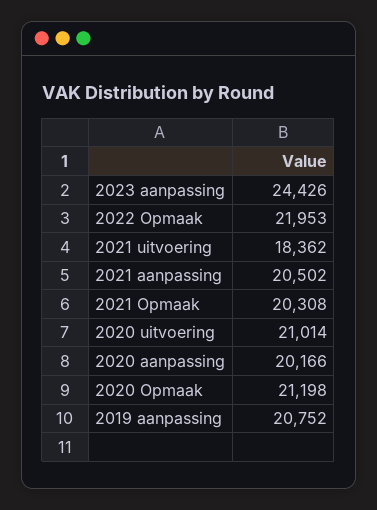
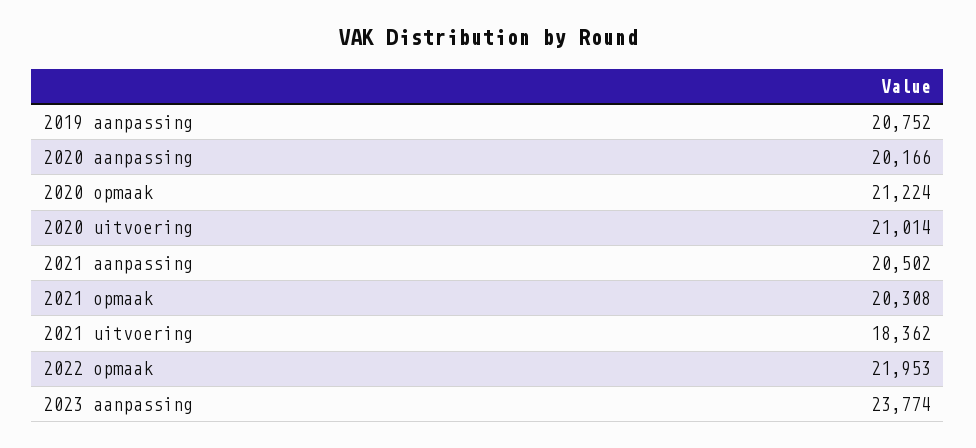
2023 aanpassing: 24426 -> 23774
2020 Opmaak: 21198 -> 21224

